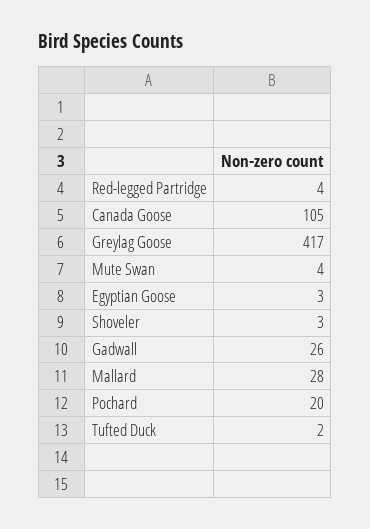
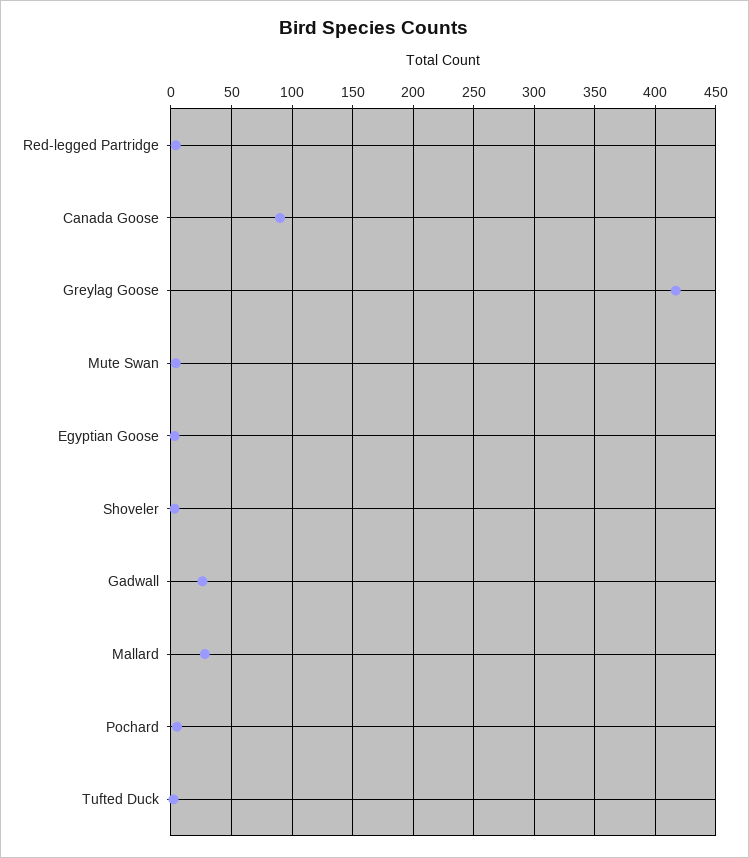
Canada Goose: 105 -> 90
Pochard: 20 -> 5

